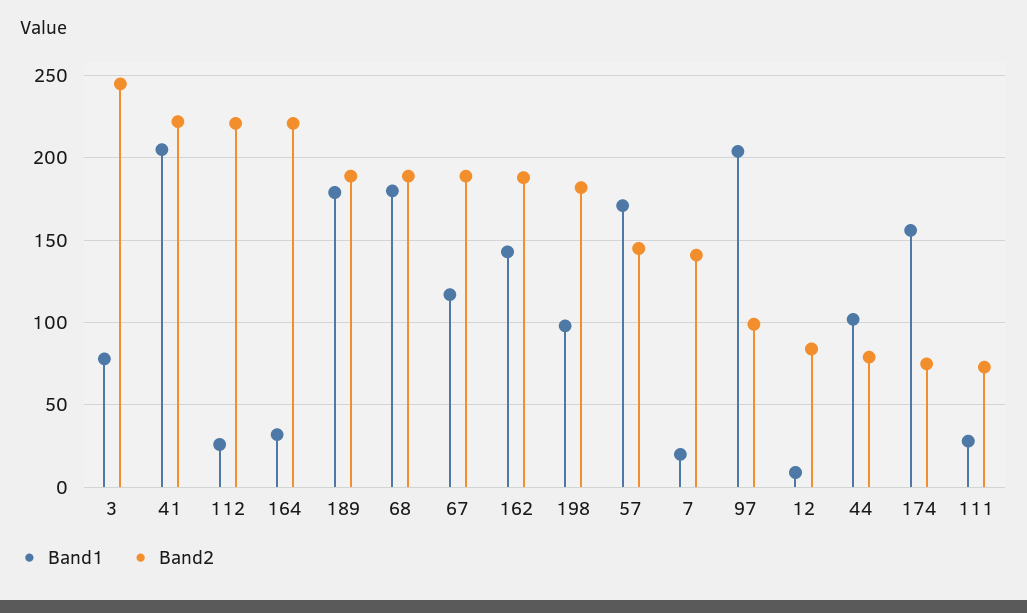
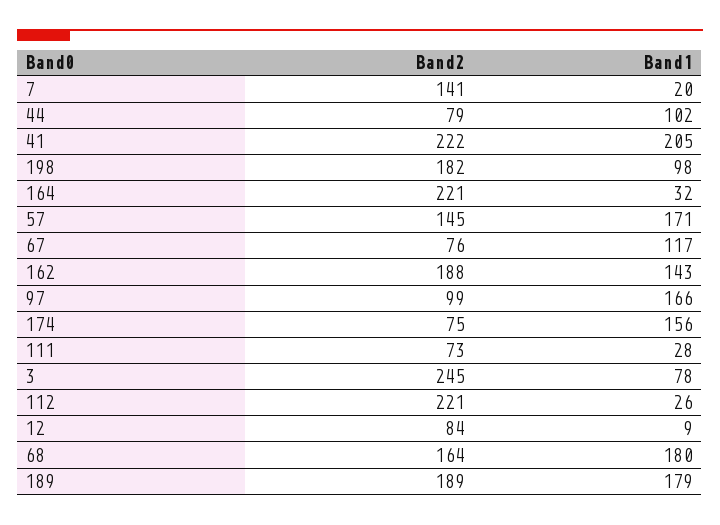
Band2, 68: 190 -> 164
Band2, 67: 190 -> 76
Band1, 97: 205 -> 166

